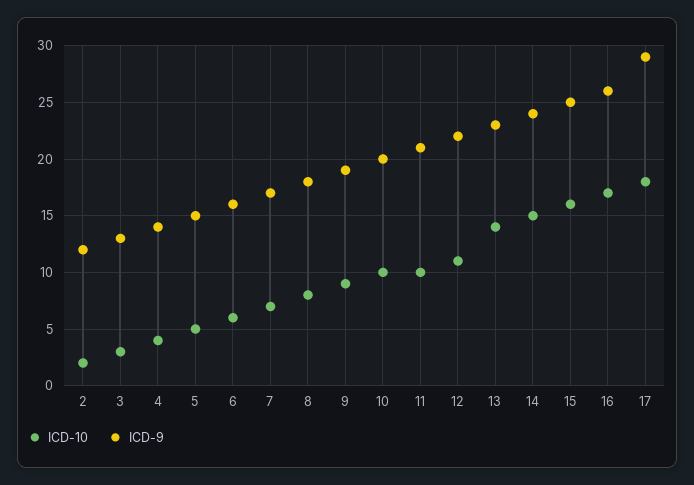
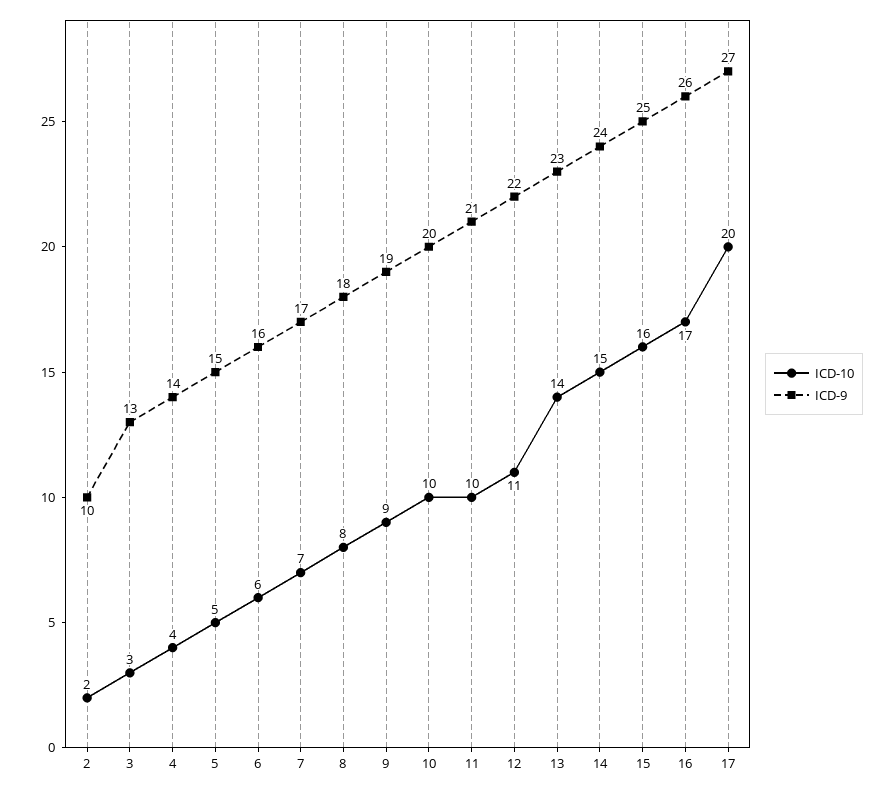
ICD-9, 2: 12 -> 10
ICD-10, 17: 18 -> 20
ICD-9, 17: 29 -> 27

